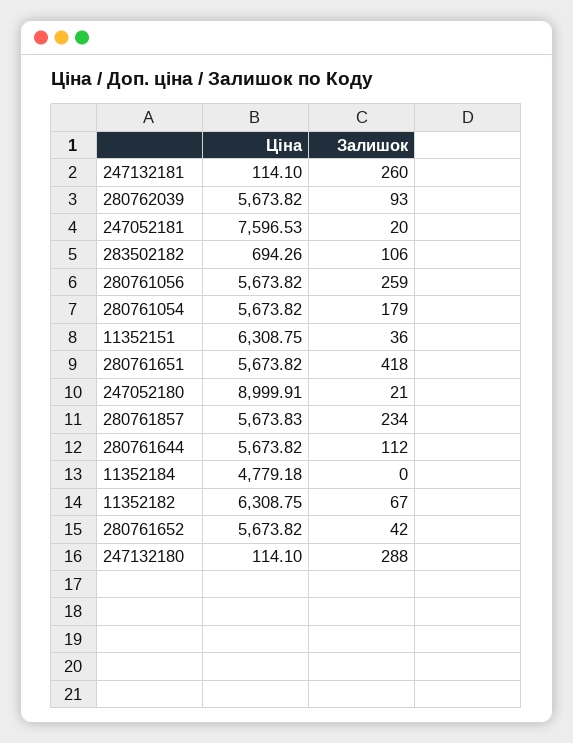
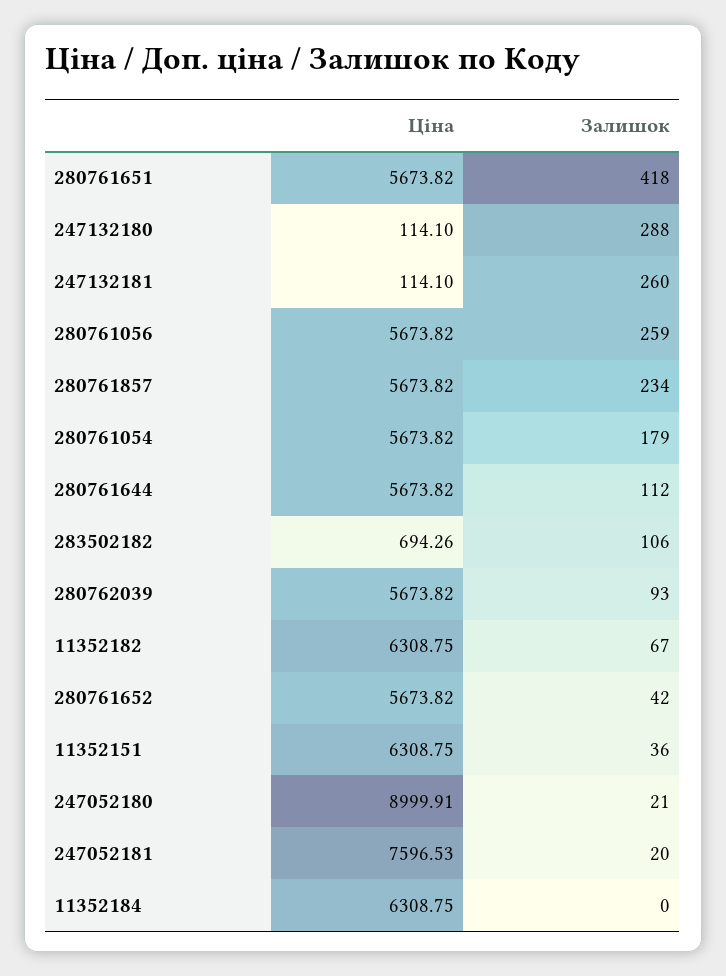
Ціна, 280761857: 5673.83 -> 5673.82
Ціна, 11352184: 4779.18 -> 6308.75

